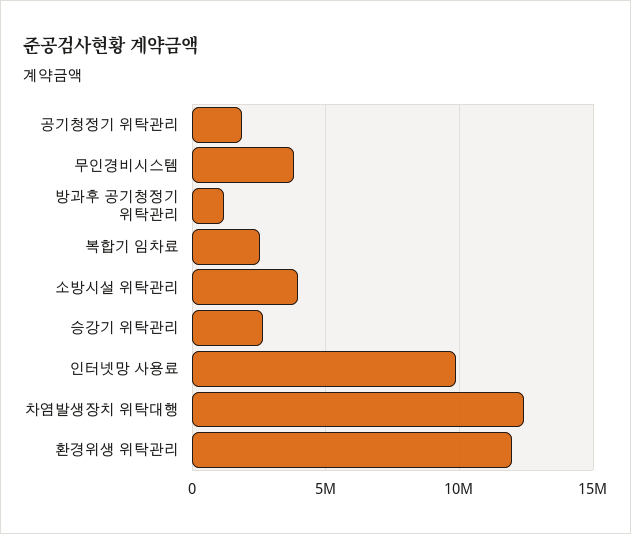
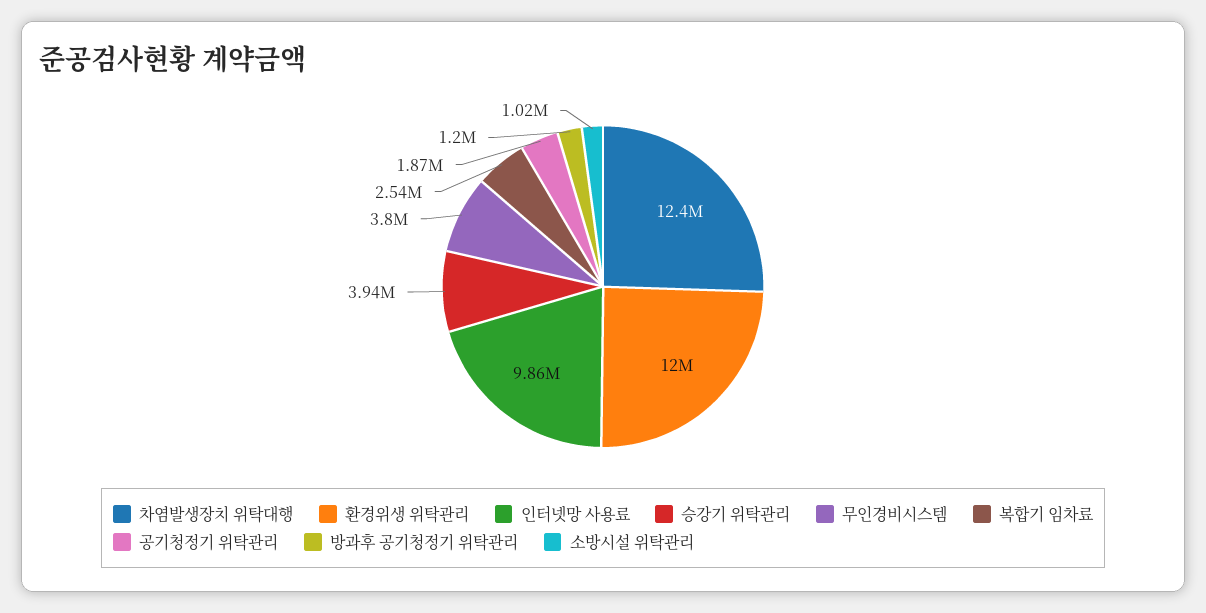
소방시설 위탁관리: 4000000 -> 1020000
승강기 위탁관리: 2500000 -> 3940000

